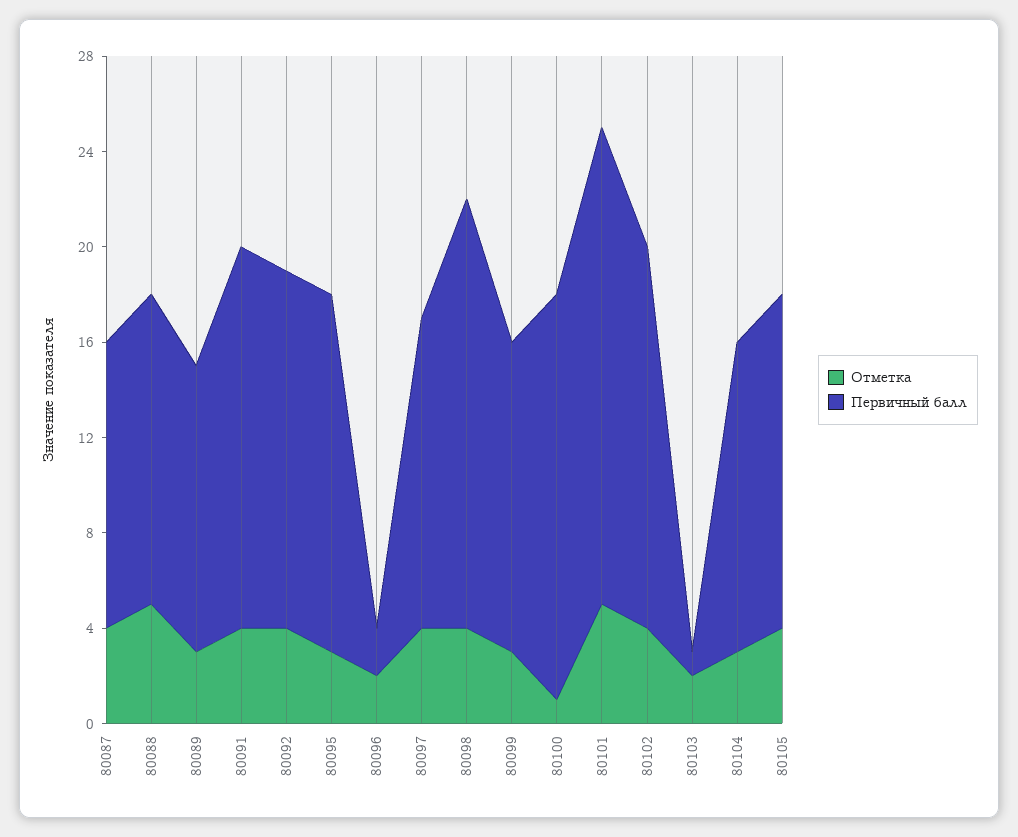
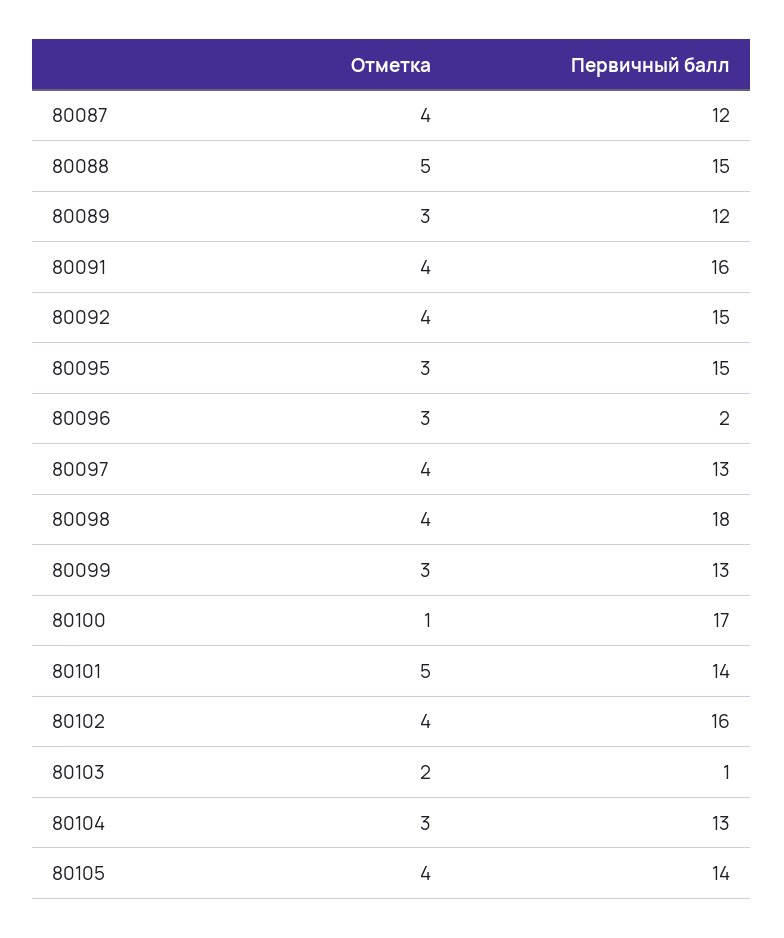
Первичный балл, 80088: 13 -> 15
Отметка, 80096: 2 -> 3
Первичный балл, 80101: 20 -> 14

